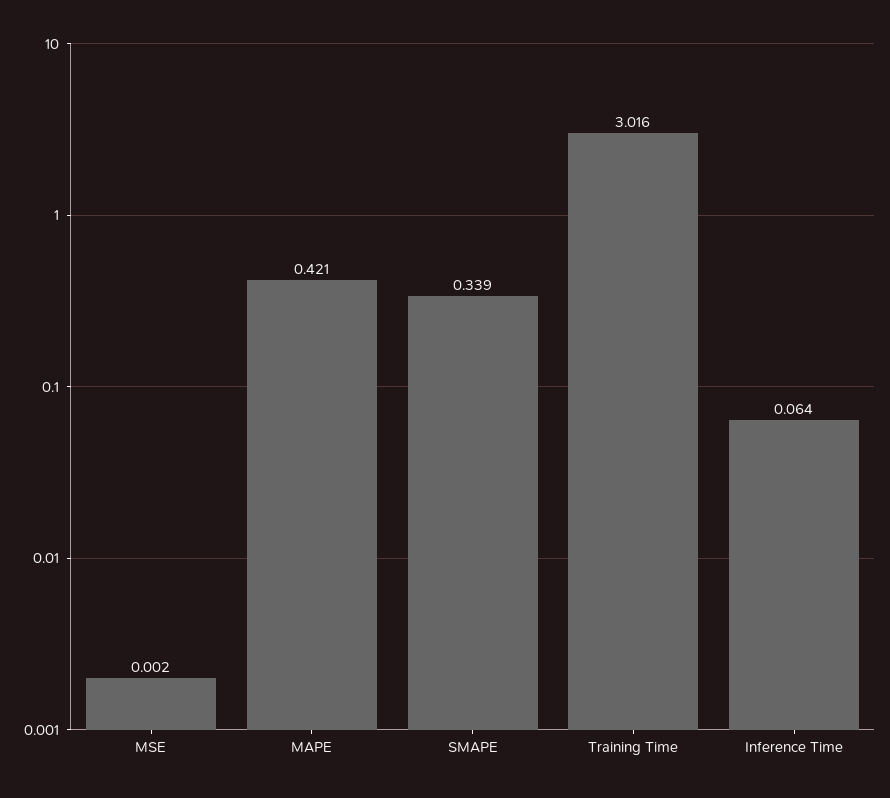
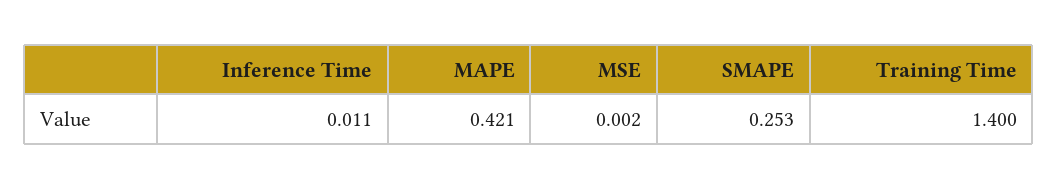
SMAPE: 0.339 -> 0.253
Training Time: 3.016 -> 1.4
Inference Time: 0.064 -> 0.011

